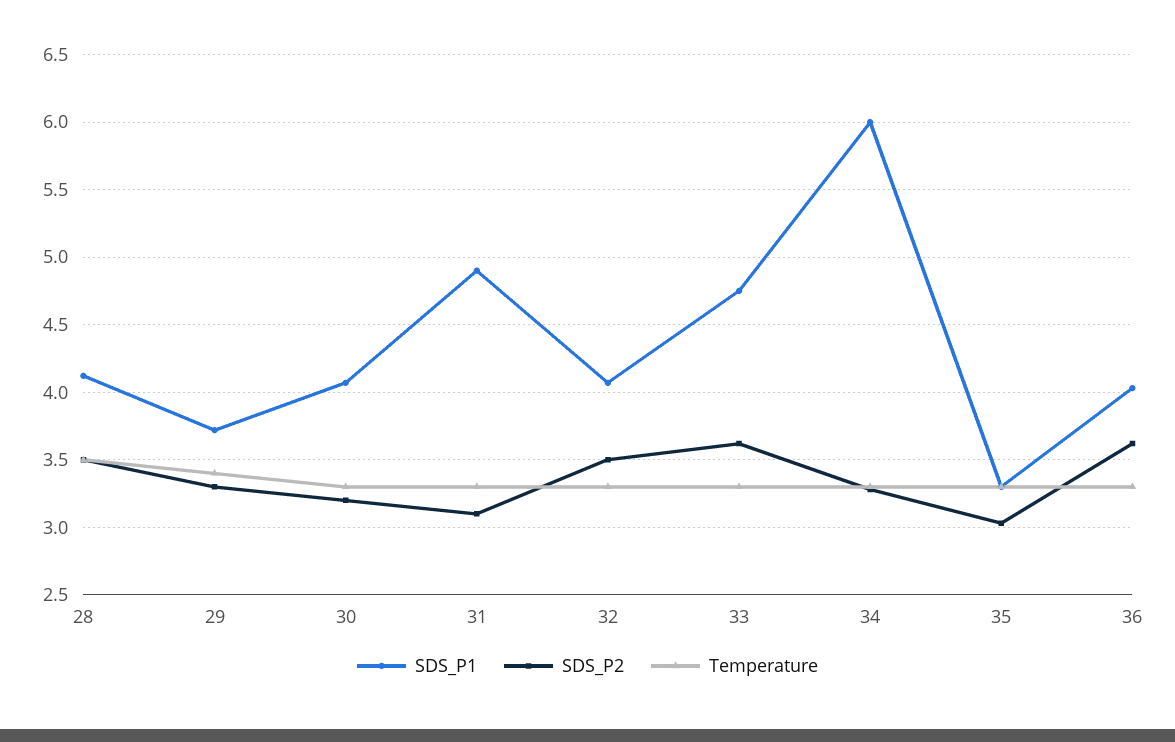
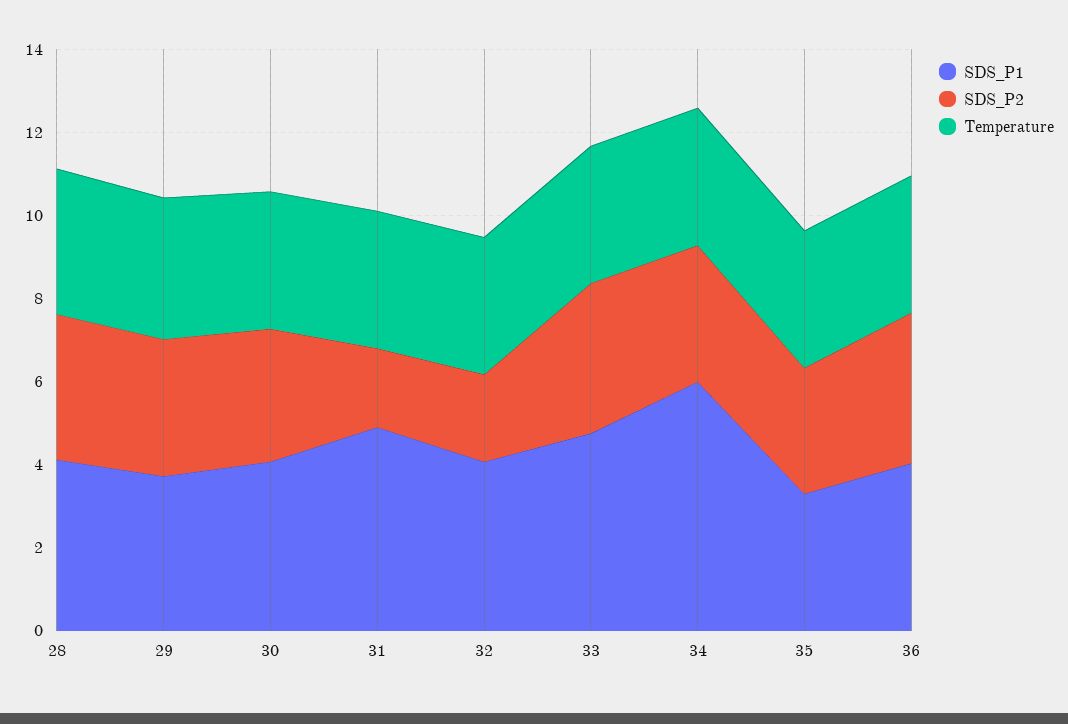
SDS_P2, 31: 3.1 -> 2
SDS_P2, 32: 3.5 -> 2

